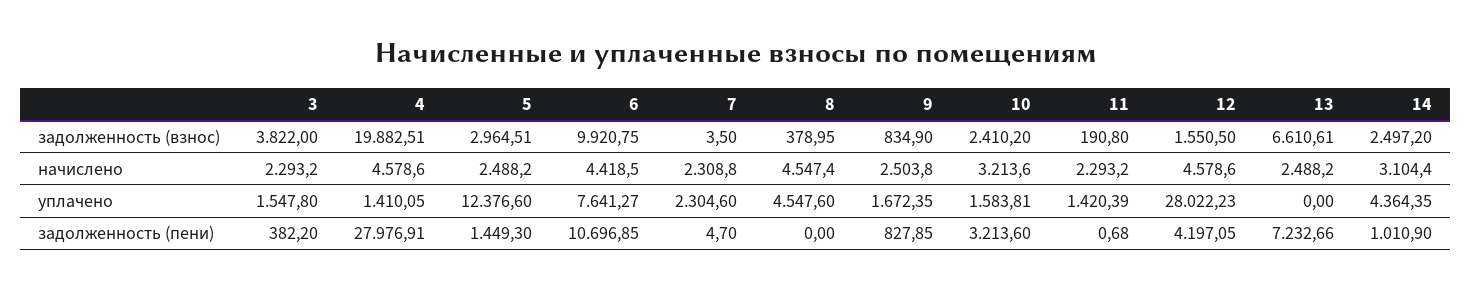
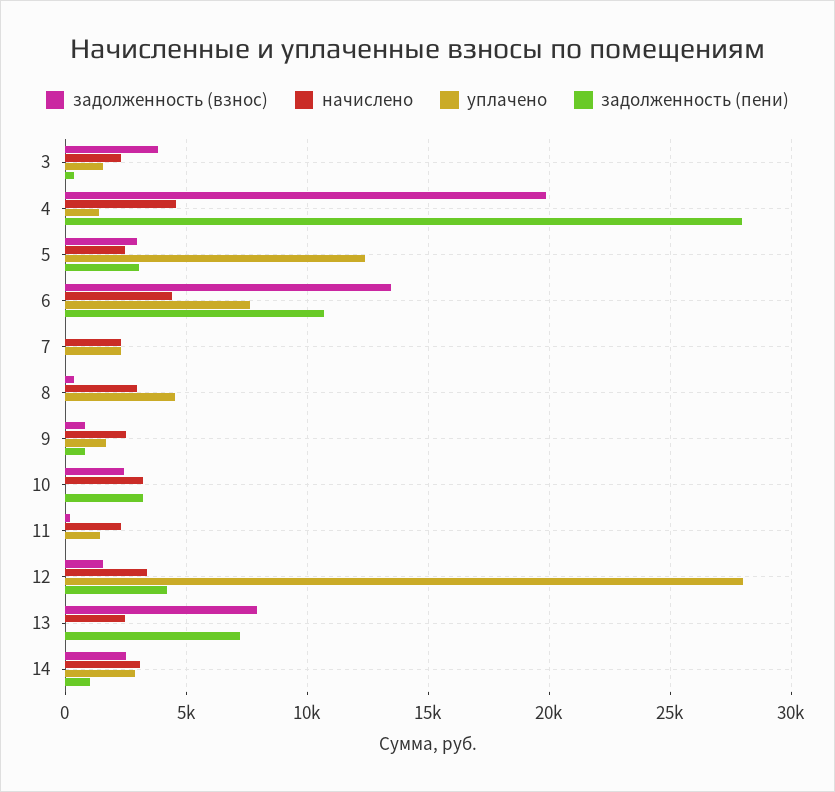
задолженность (взнос), 6: 9920.75 -> 13500
задолженность (взнос), 13: 6610.61 -> 8000
начислено, 8: 4547.4 -> 3000
начислено, 12: 4578.6 -> 3500
уплачено, 10: 1583.81 -> 0
уплачено, 14: 4364.35 -> 3000
задолженность (пени), 5: 1449.3 -> 3000

